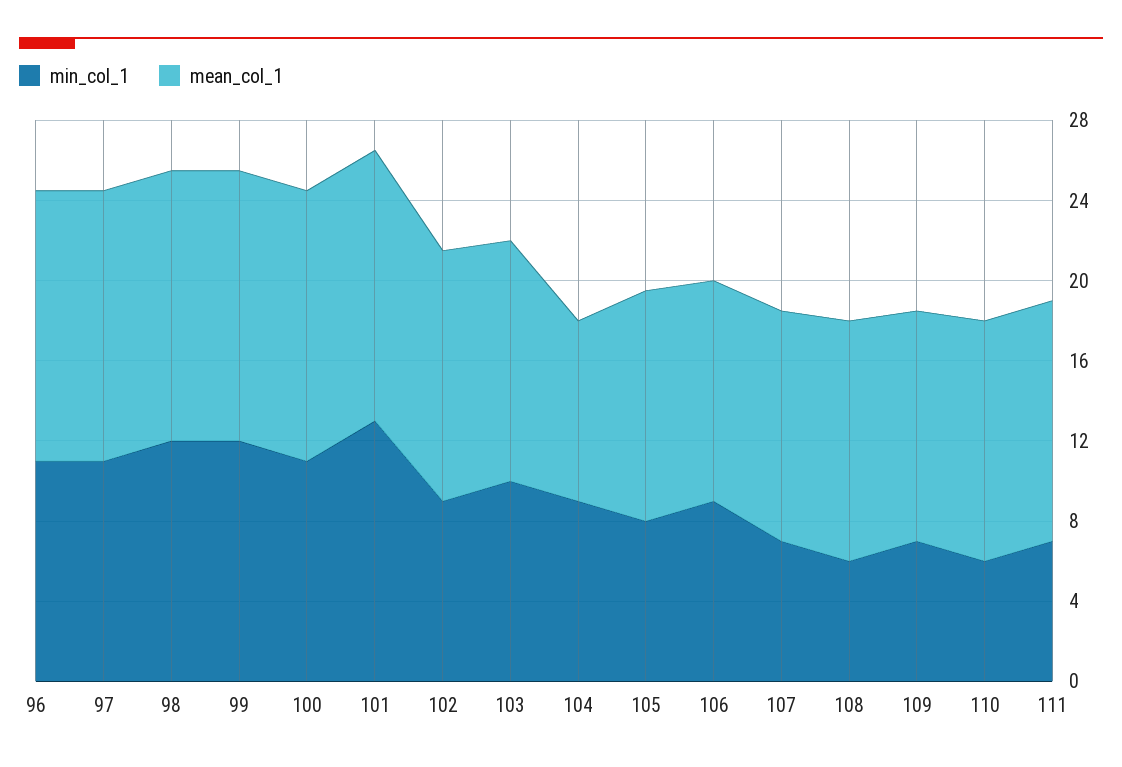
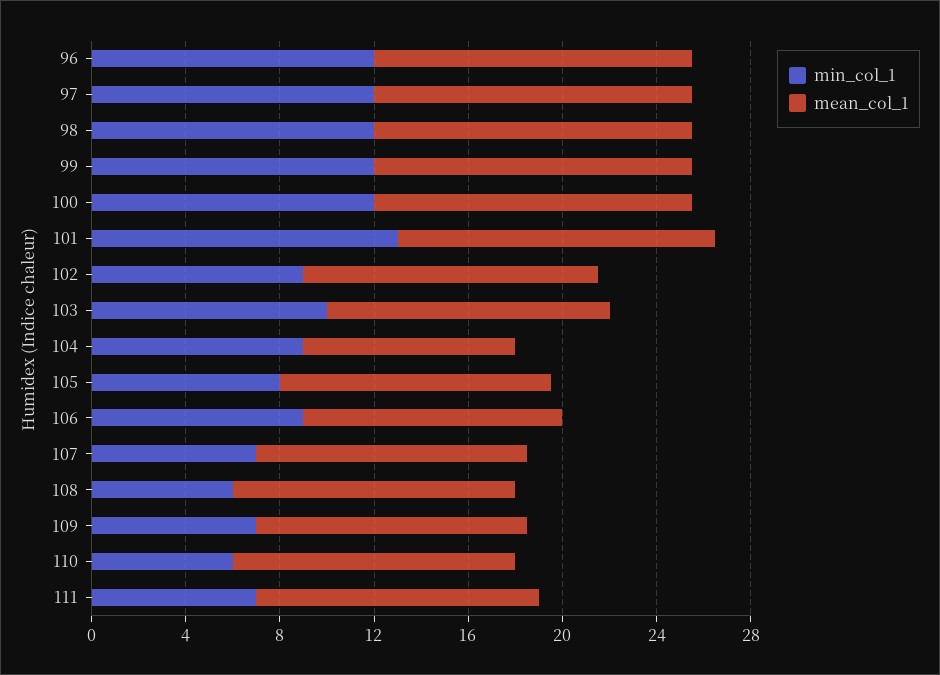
min_col_1, 96: 11 -> 12
min_col_1, 97: 11 -> 12
min_col_1, 100: 11 -> 12

